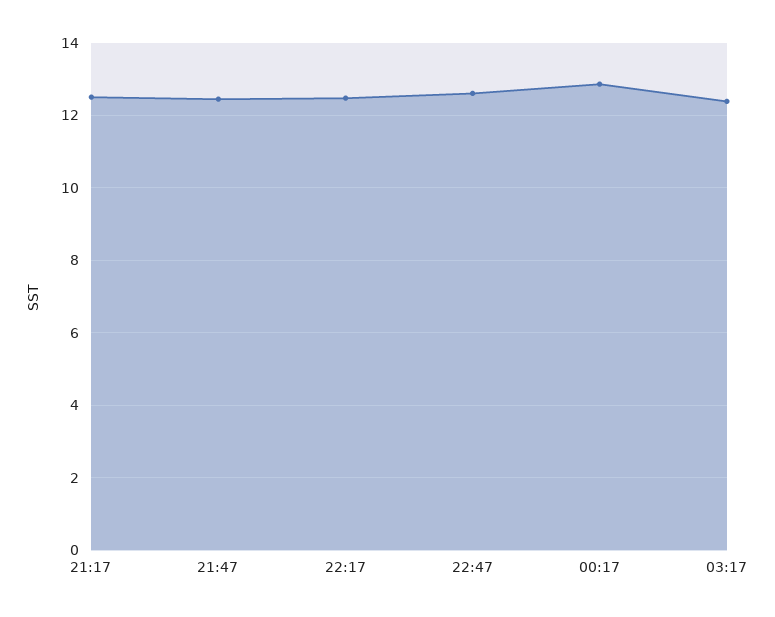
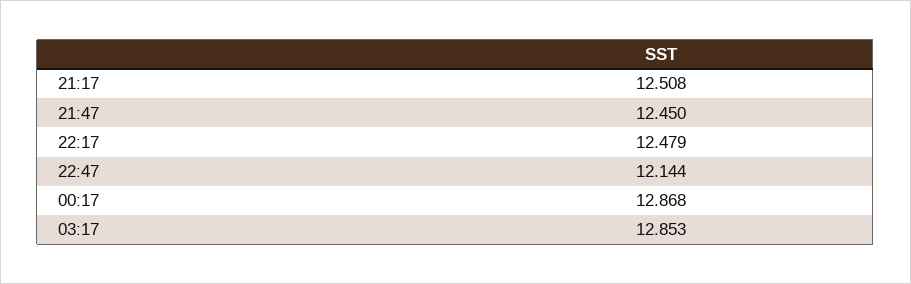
22:47: 12.6 -> 12.144
03:17: 12.4 -> 12.853

